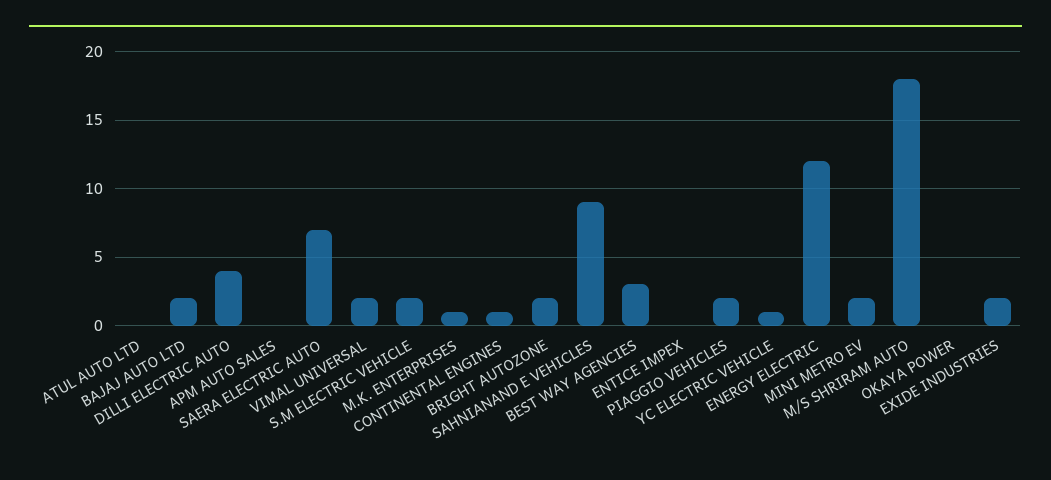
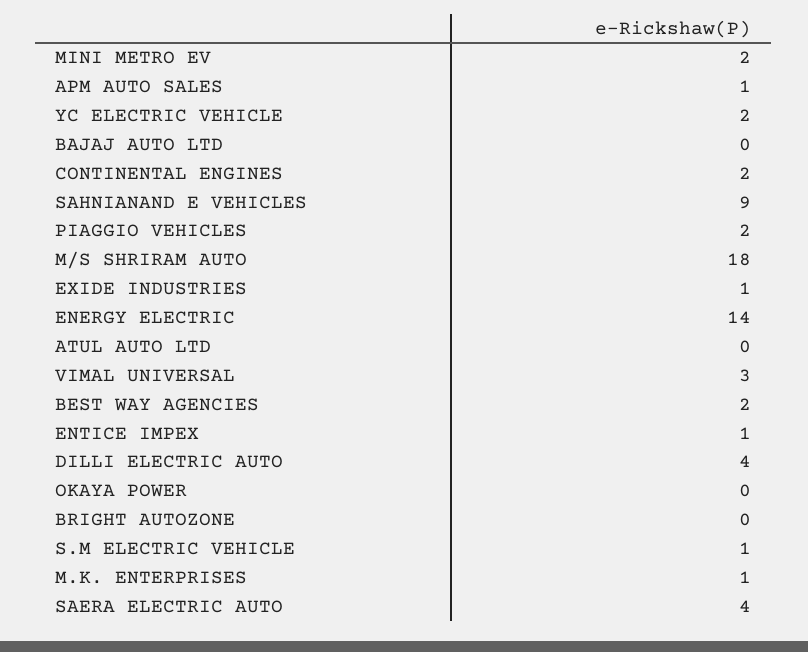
BAJAJ AUTO LTD: 2 -> 0
APM AUTO SALES: 0 -> 1
SAERA ELECTRIC AUTO: 7 -> 4
VIMAL UNIVERSAL: 2 -> 3
S.M ELECTRIC VEHICLE: 2 -> 1
CONTINENTAL ENGINES: 1 -> 2
BRIGHT AUTOZONE: 2 -> 0
BEST WAY AGENCIES: 3 -> 2
ENTICE IMPEX: 0 -> 1
YC ELECTRIC VEHICLE: 1 -> 2
ENERGY ELECTRIC: 12 -> 14
EXIDE INDUSTRIES: 2 -> 1

